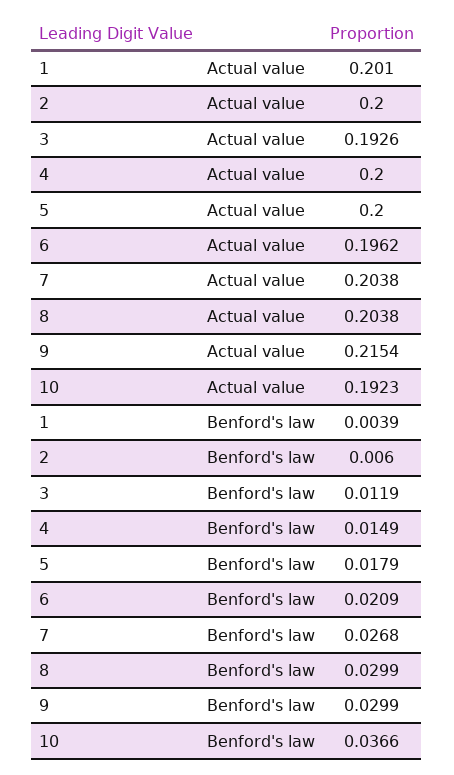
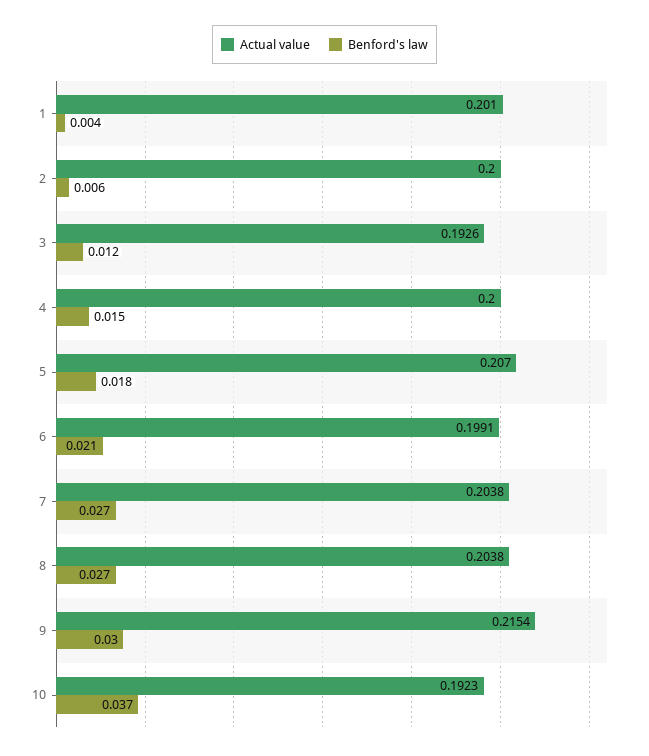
Actual value, 5: 0.2 -> 0.207
Actual value, 6: 0.1962 -> 0.1991
Benford's law, 8: 0.0299 -> 0.027

